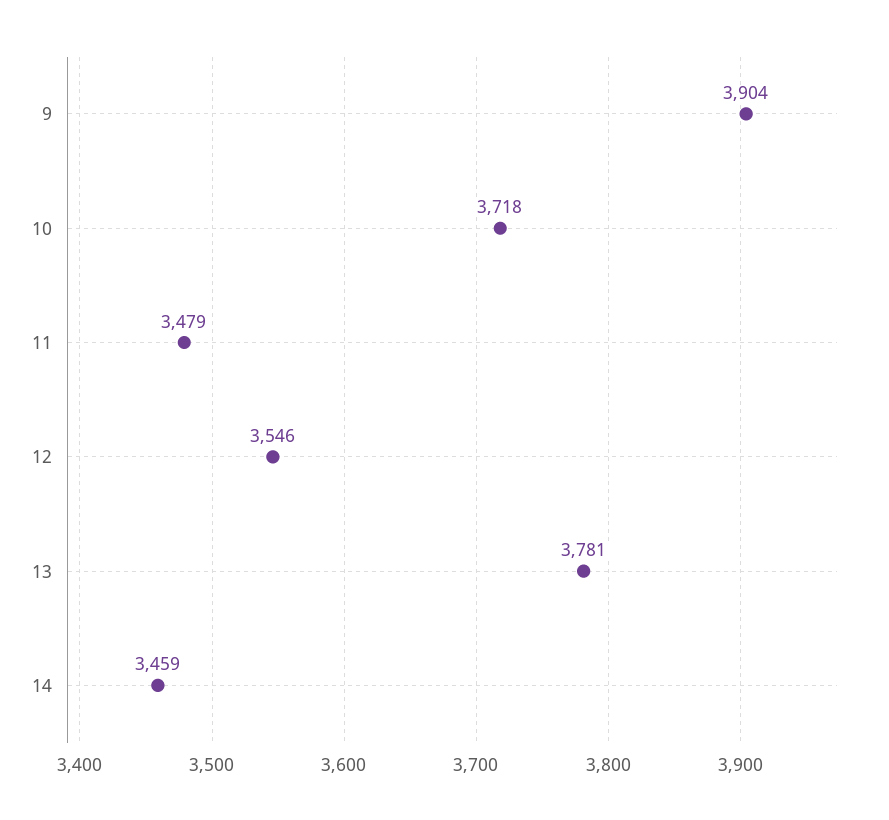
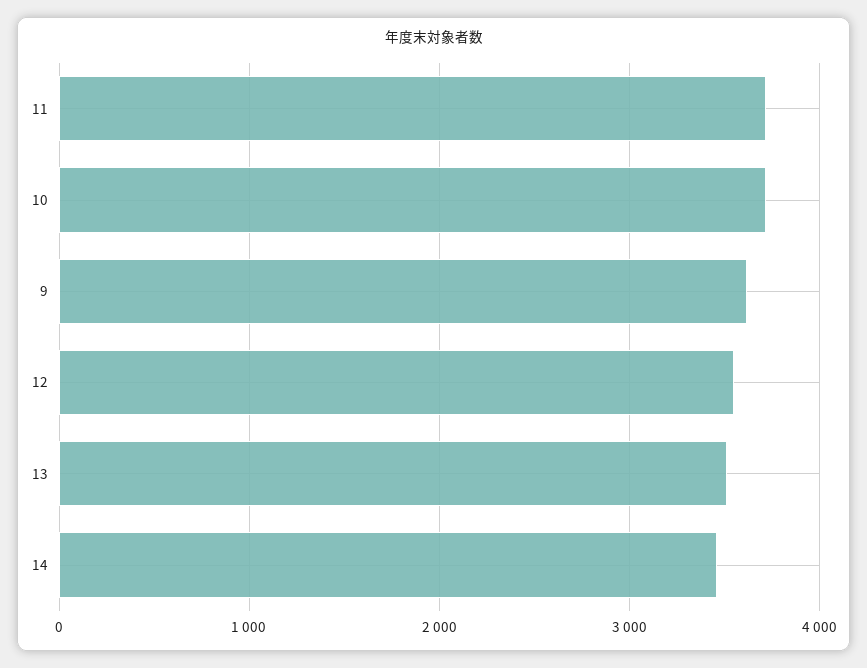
9: 3904 -> 3600
11: 3479 -> 3700
13: 3781 -> 3500

